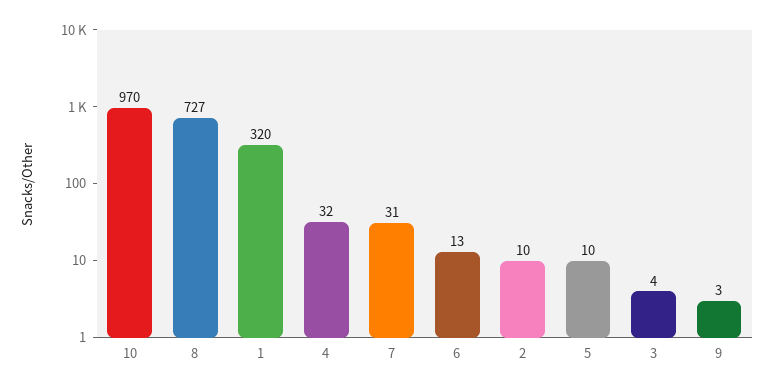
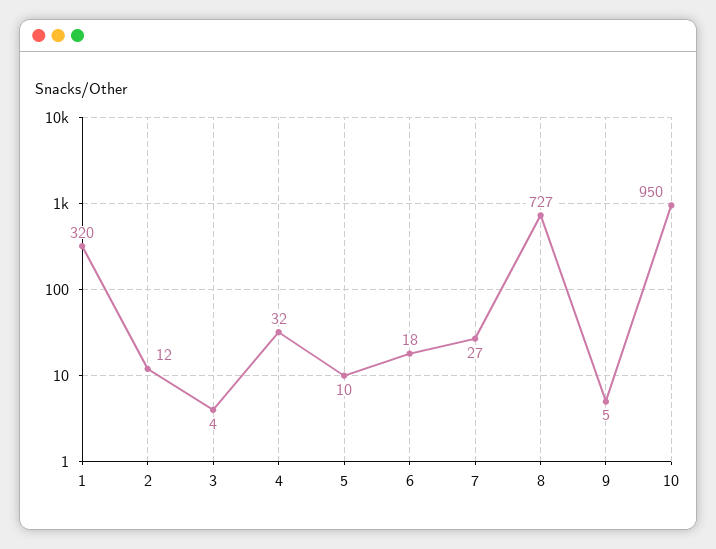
10: 970 -> 950
7: 31 -> 27
6: 13 -> 18
2: 10 -> 12
9: 3 -> 5

